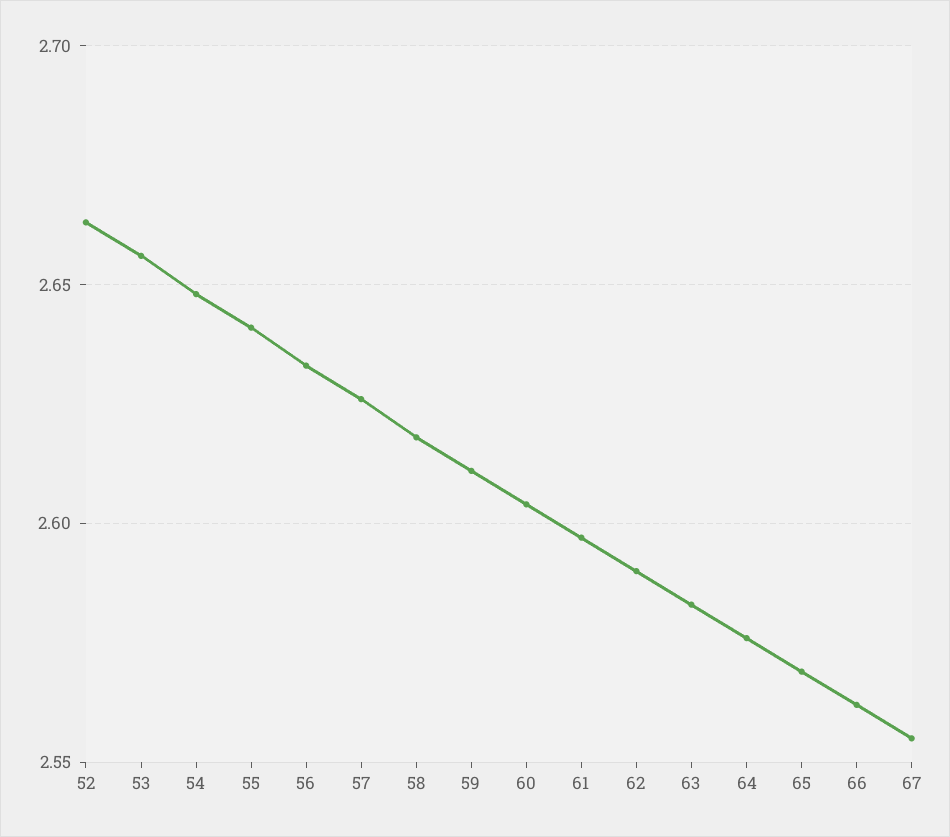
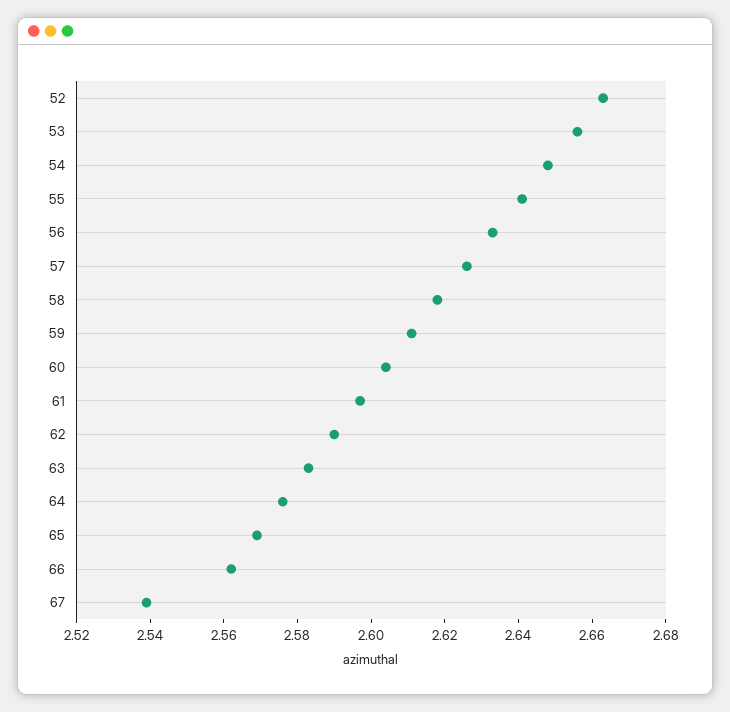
67: 2.555 -> 2.54

